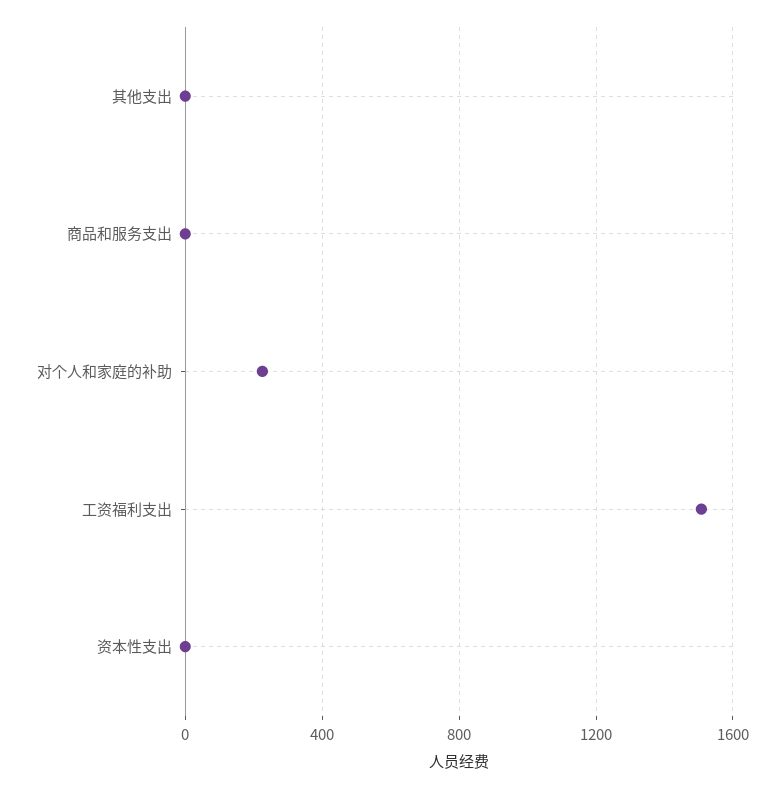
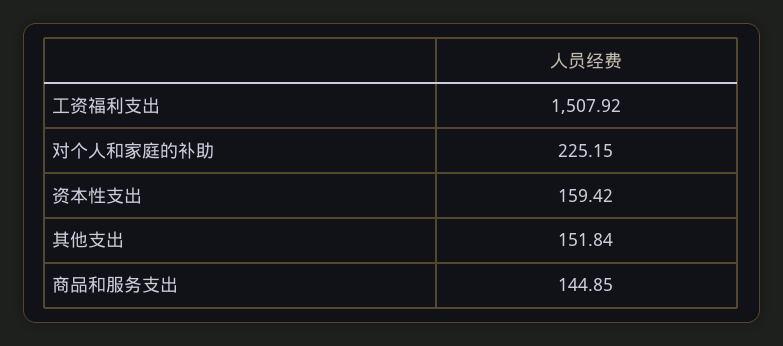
其他支出: 0 -> 151.84
商品和服务支出: 0 -> 144.85
资本性支出: 0 -> 159.42

